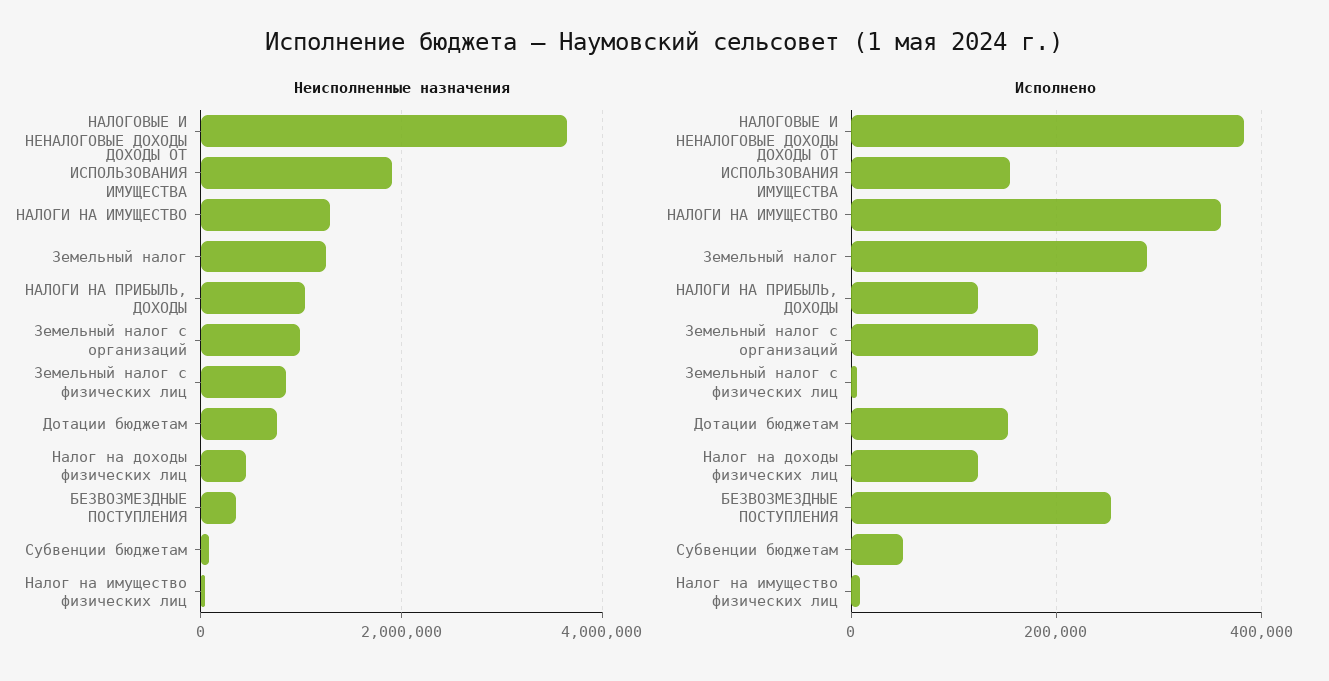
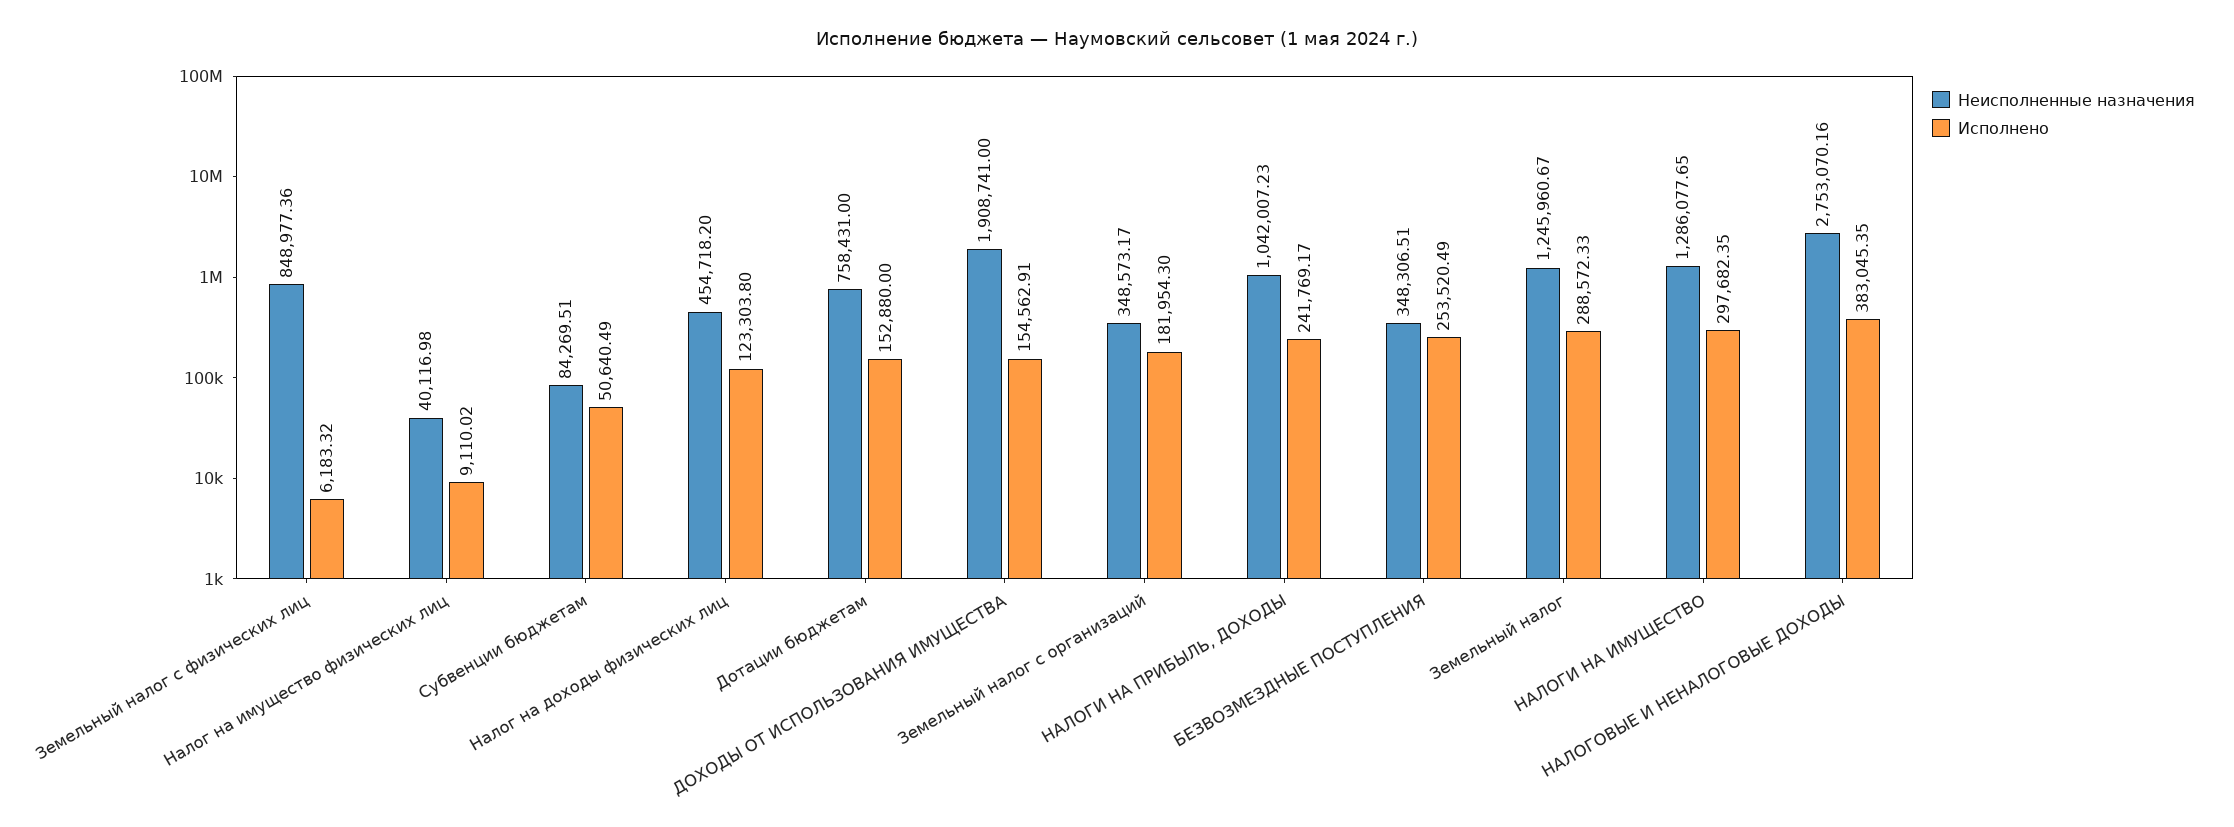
Неисполненные назначения, НАЛОГОВЫЕ И НЕНАЛОГОВЫЕ ДОХОДЫ: 3600000 -> 2753070.16
Неисполненные назначения, Земельный налог с организаций: 1000000 -> 348573.17
Исполнено, НАЛОГИ НА ИМУЩЕСТВО: 360000 -> 297682.35
Исполнено, НАЛОГИ НА ПРИБЫЛЬ, ДОХОДЫ: 120000 -> 241769.17

